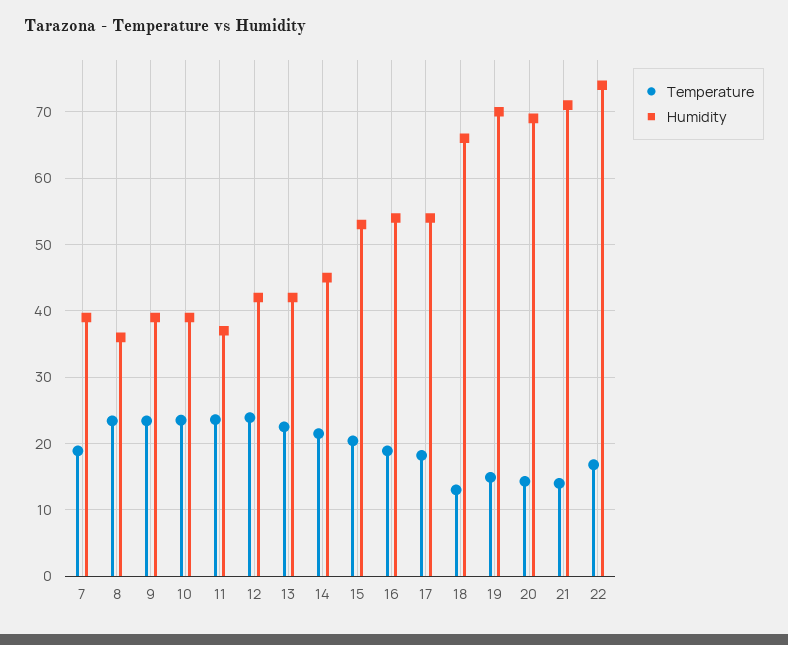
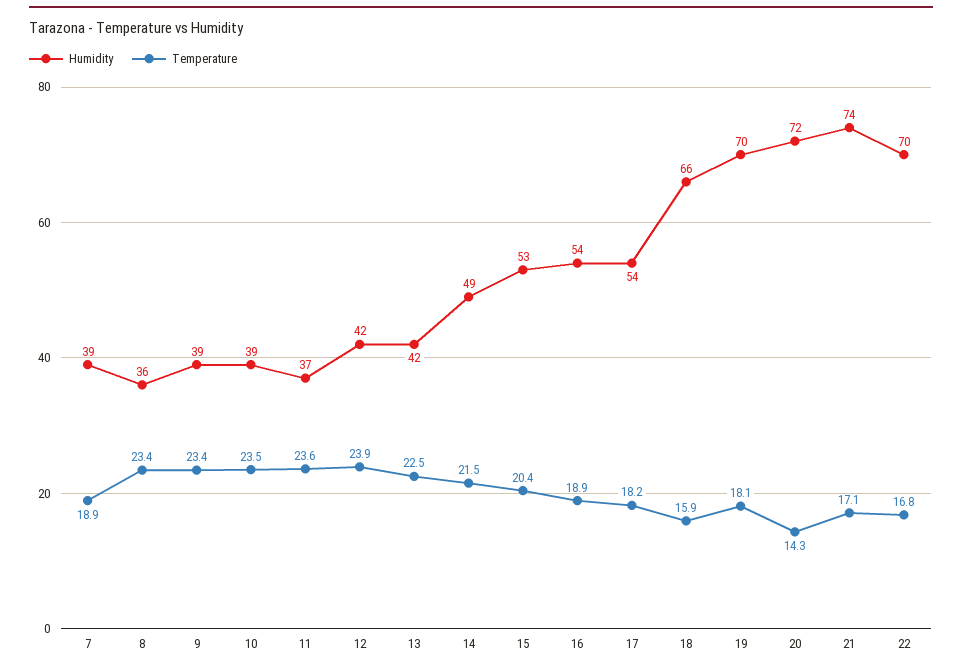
Humidity, 14: 45 -> 49
Temperature, 18: 13 -> 15.9
Temperature, 19: 15 -> 18.1
Humidity, 20: 69 -> 72
Temperature, 21: 14 -> 17.1
Humidity, 21: 71 -> 74
Humidity, 22: 74 -> 70

